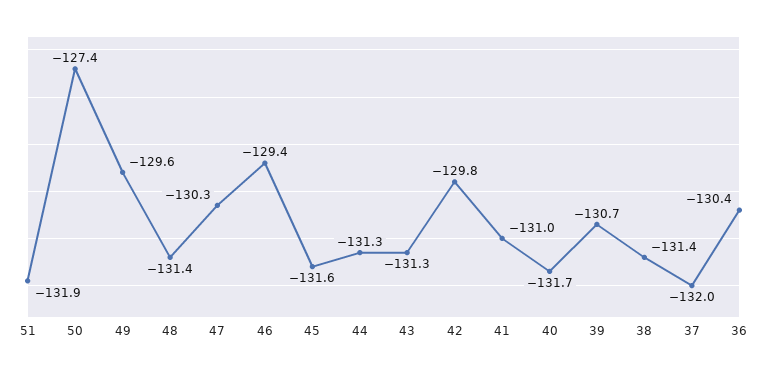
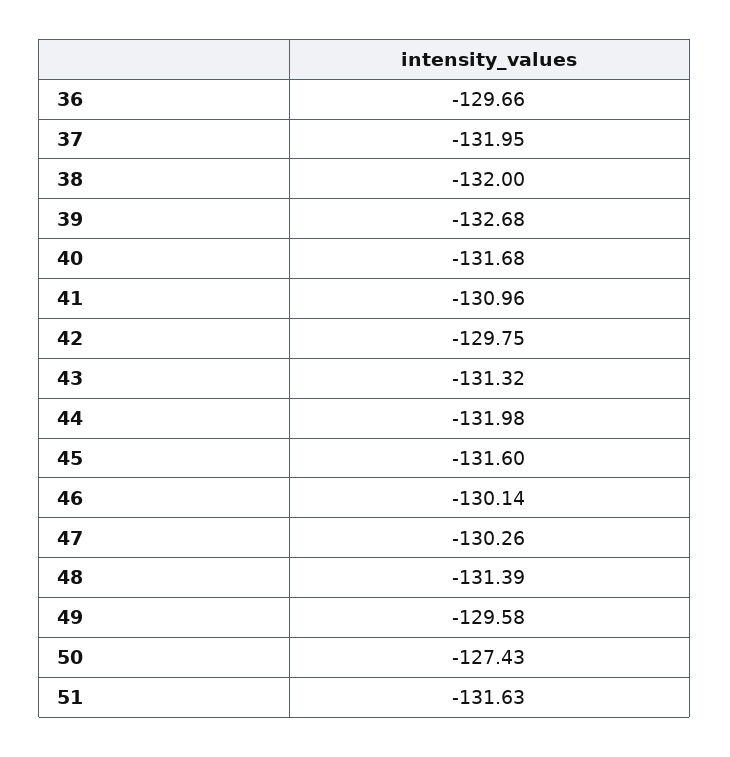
51: -131.9 -> -131.63
46: -129.4 -> -130.14
44: -131.3 -> -131.98
39: -130.7 -> -132.68
38: -131.4 -> -132
36: -130.4 -> -129.66

